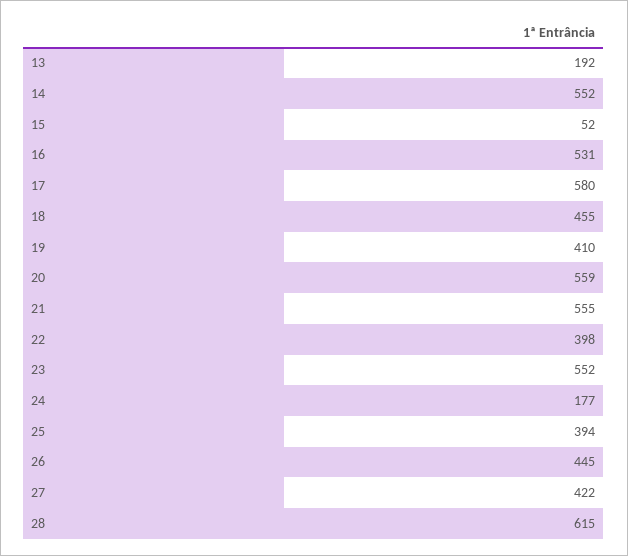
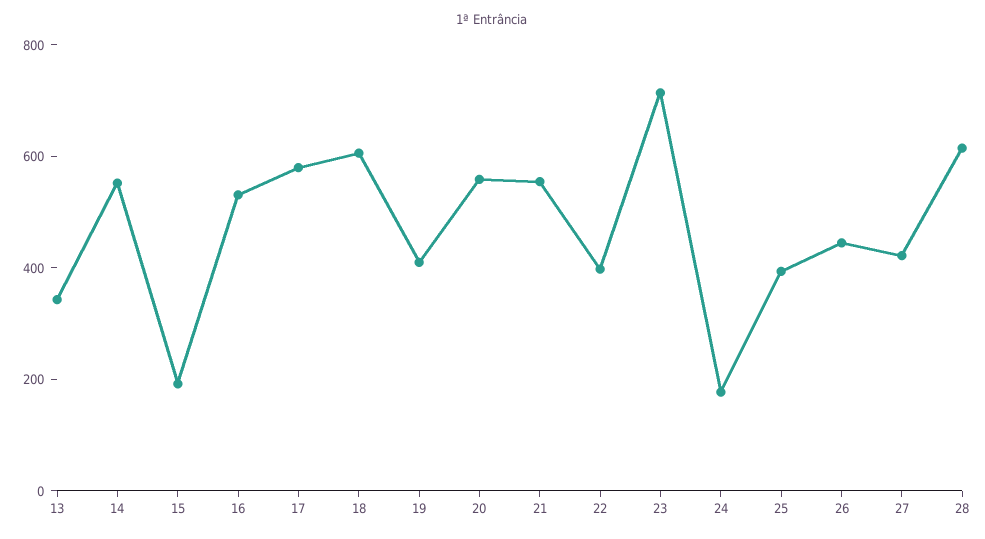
13: 192 -> 350
15: 52 -> 200
18: 455 -> 600
23: 552 -> 700

